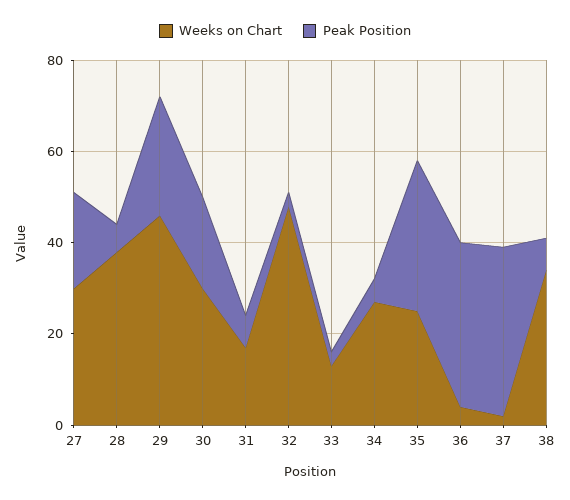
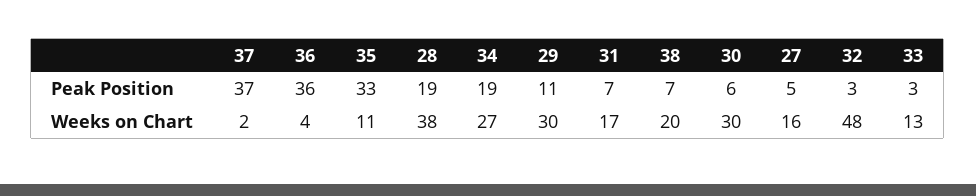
Weeks on Chart, 27: 30 -> 16
Peak Position, 27: 20 -> 5
Peak Position, 28: 5 -> 19
Weeks on Chart, 29: 45 -> 30
Peak Position, 29: 25 -> 11
Peak Position, 30: 20 -> 6
Peak Position, 34: 5 -> 19
Weeks on Chart, 35: 25 -> 11
Weeks on Chart, 38: 35 -> 20

